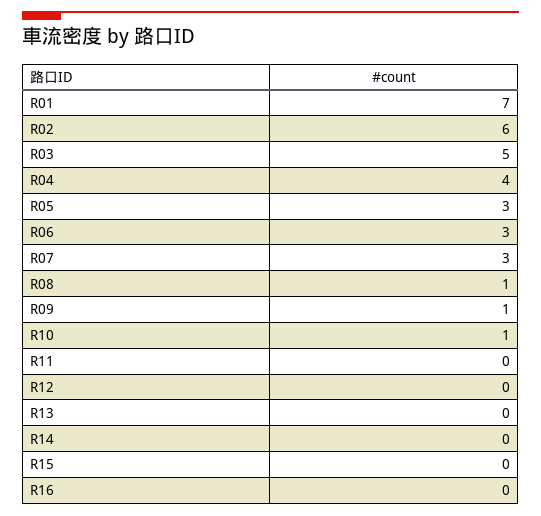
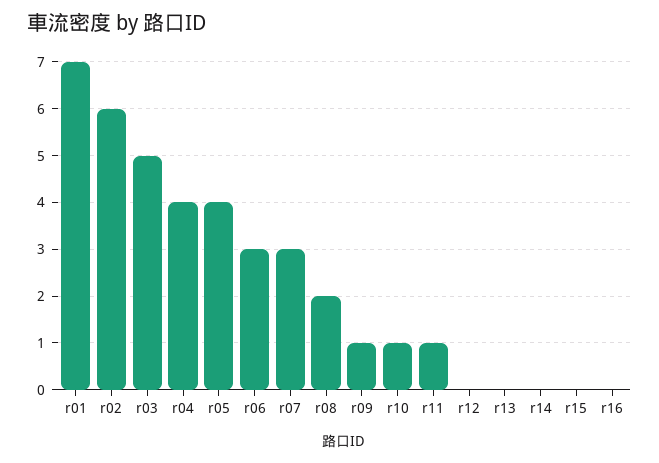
R05: 3 -> 4
R08: 1 -> 2
R11: 0 -> 1

